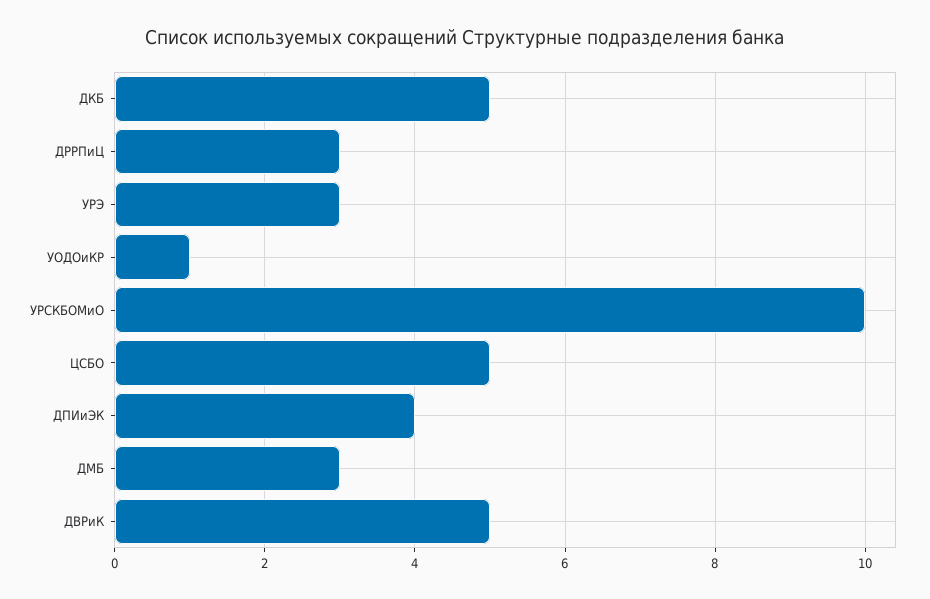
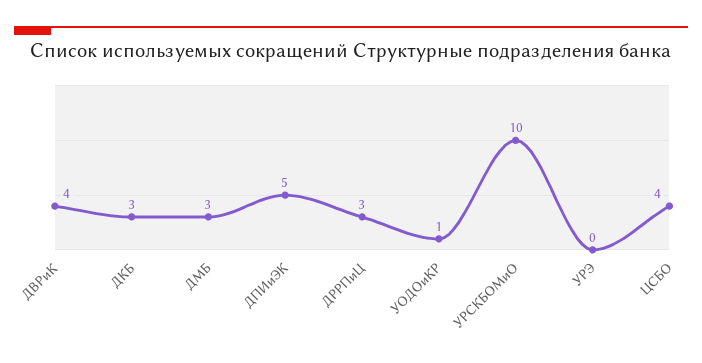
ДКБ: 5 -> 3
УРЭ: 3 -> 0
ЦСБО: 5 -> 4
ДПИиЭК: 4 -> 5
ДВРиК: 5 -> 4

